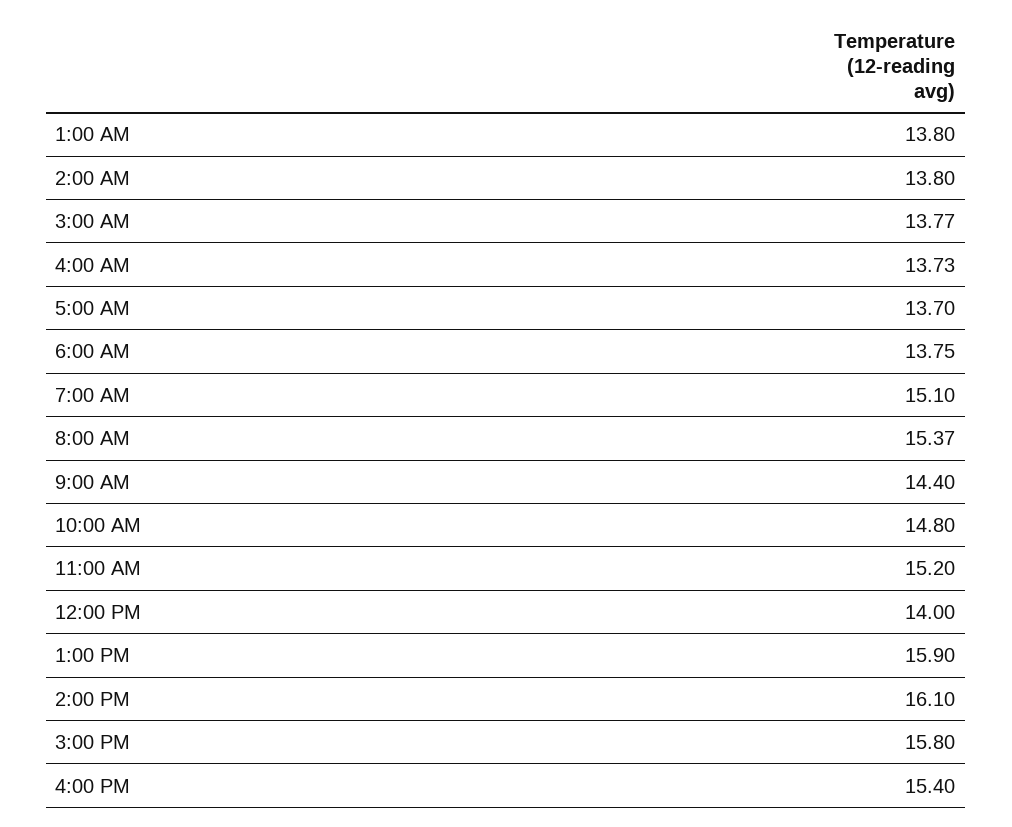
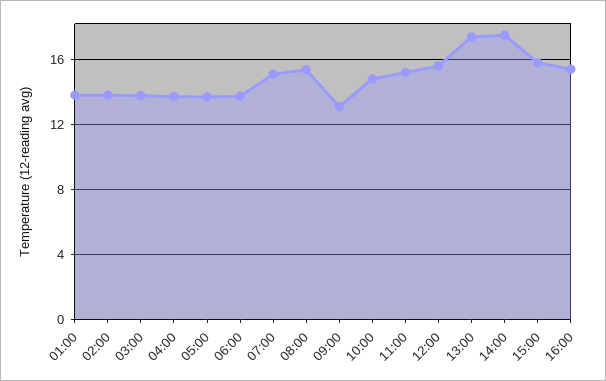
9:00 AM: 14.4 -> 13
12:00 PM: 14 -> 15.5
1:00 PM: 15.9 -> 17.5
2:00 PM: 16.1 -> 17.5

